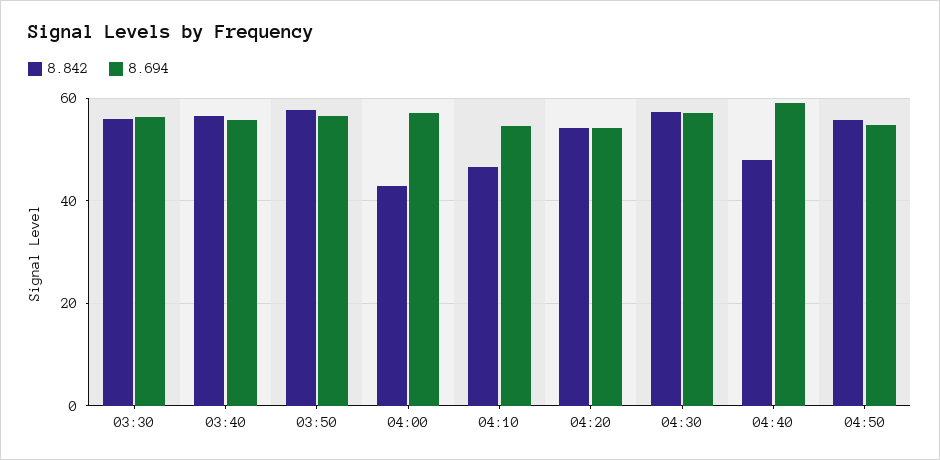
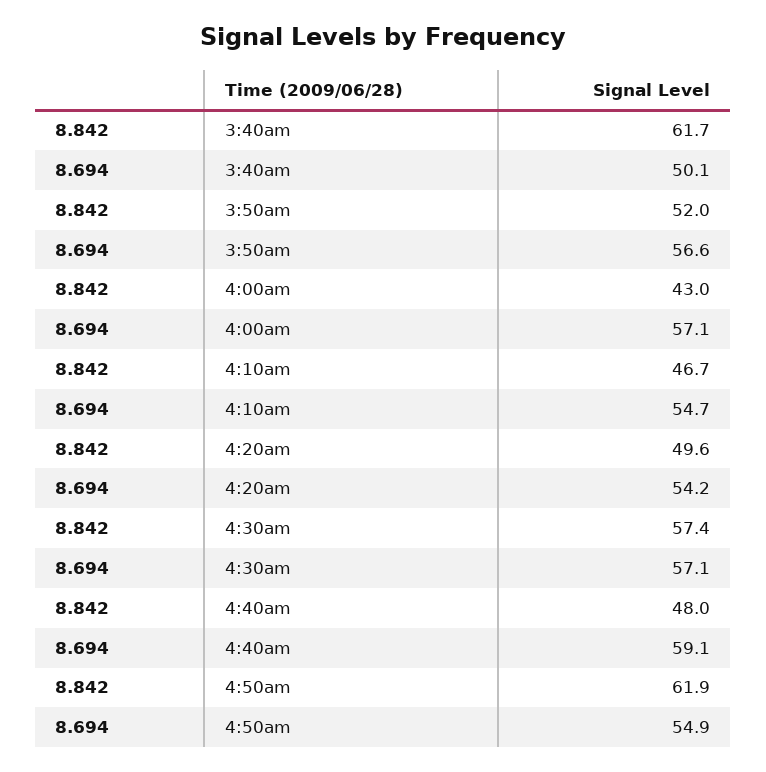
8.842, 03:30: 56 -> none
8.694, 03:30: 56 -> none
8.842, 03:40: 56 -> 61.7
8.694, 03:40: 56 -> 50.1
8.842, 03:50: 58 -> 52
8.842, 04:20: 54 -> 49.6
8.842, 04:50: 56 -> 61.9

